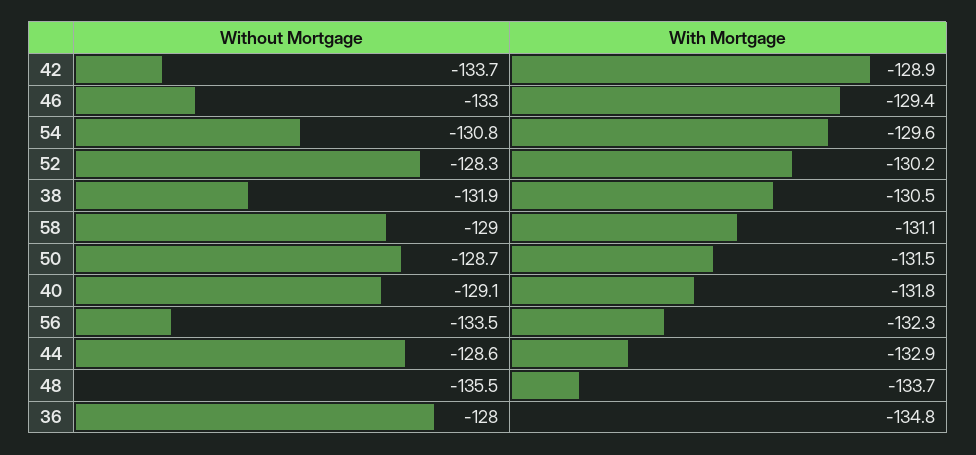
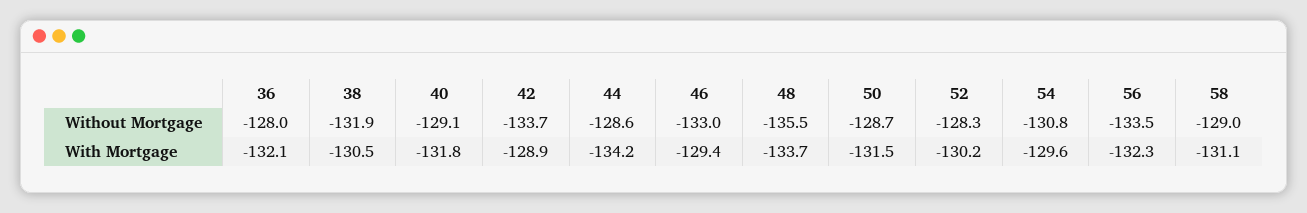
With Mortgage, 44: -132.9 -> -134.2
With Mortgage, 36: -134.8 -> -132.1

